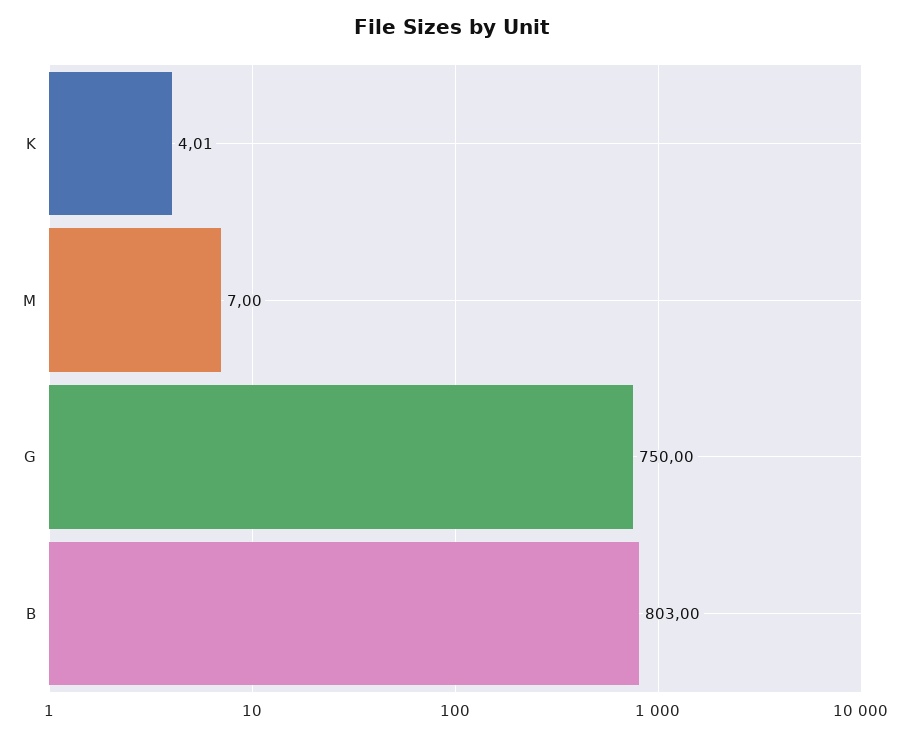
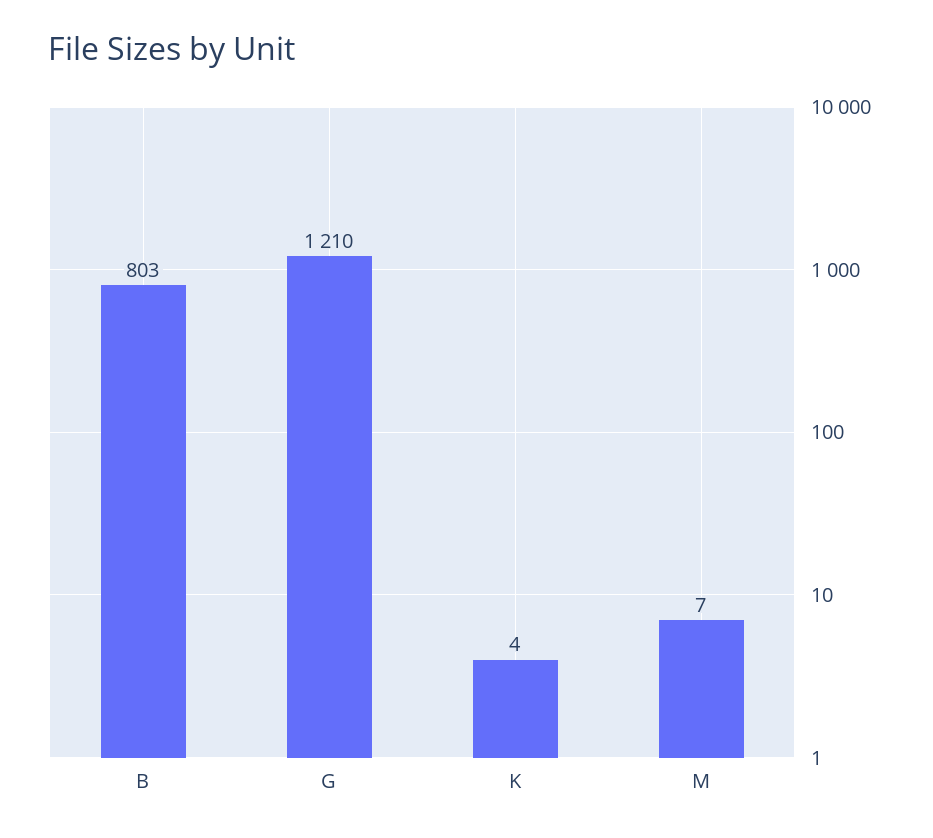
G: 750 -> 1210

